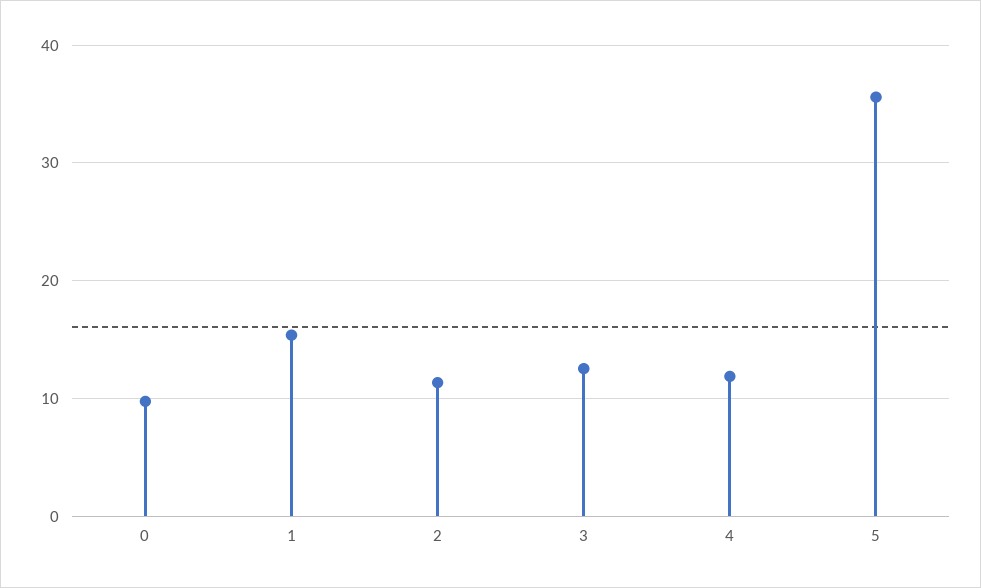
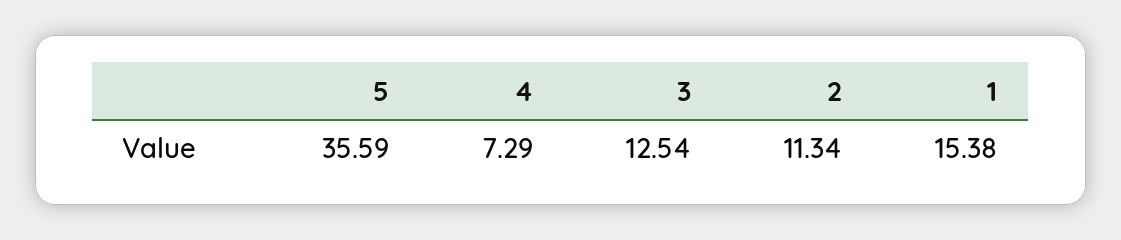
0: 10 -> none
4: 12 -> 7.29

